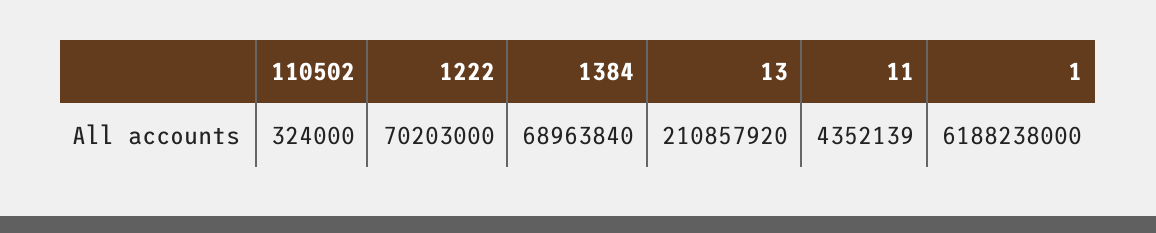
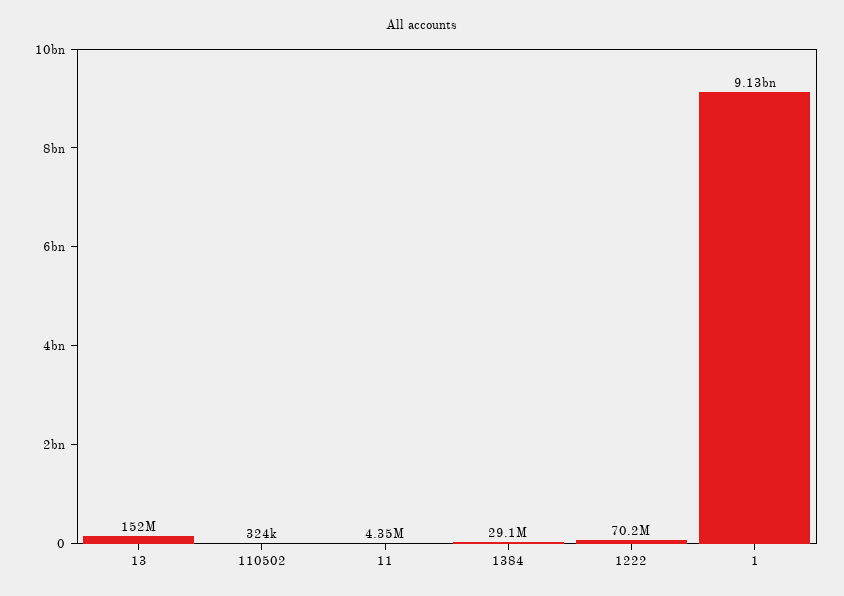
1384: 68963840 -> 29100000
13: 210857920 -> 152000000
1: 6188238000 -> 9130000000

